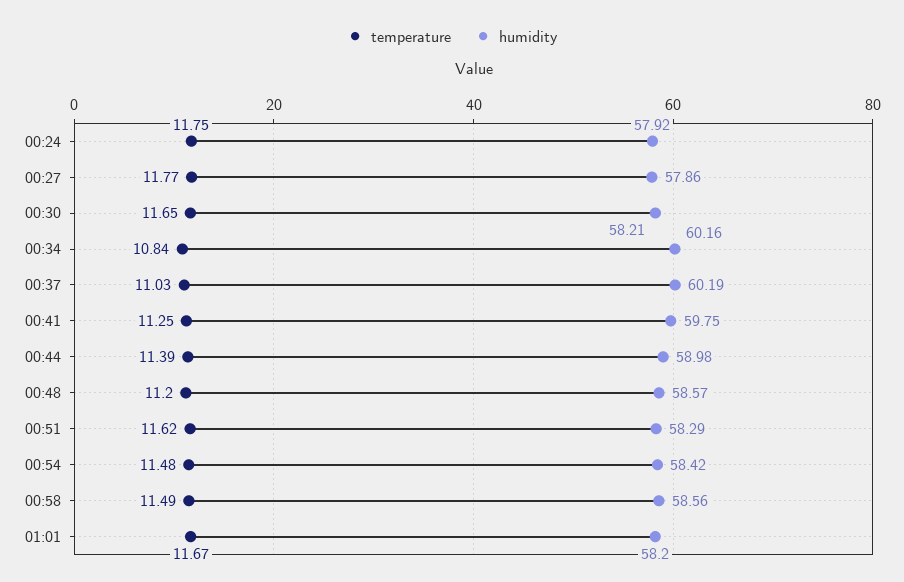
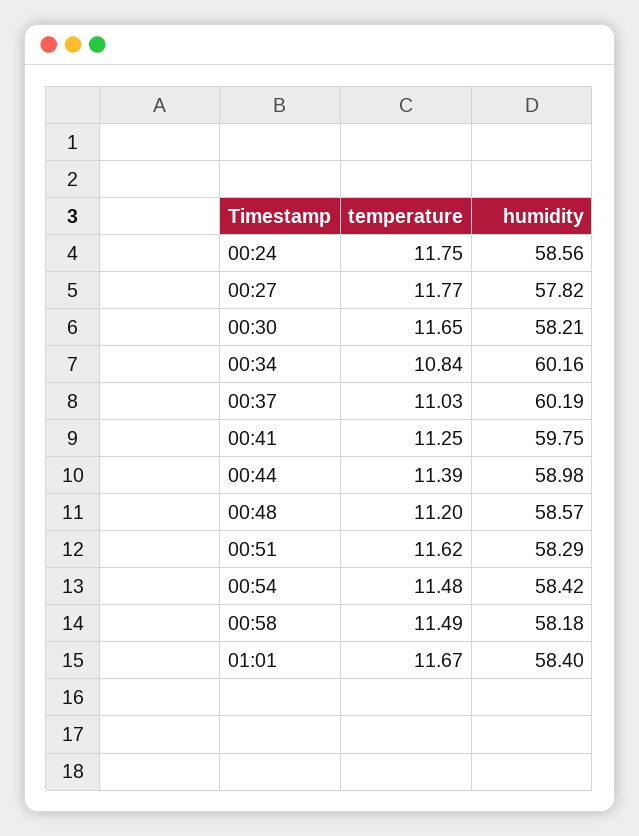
humidity, 00:24: 57.92 -> 58.56
humidity, 00:27: 57.86 -> 57.82
humidity, 00:58: 58.56 -> 58.18
humidity, 01:01: 58.2 -> 58.4

